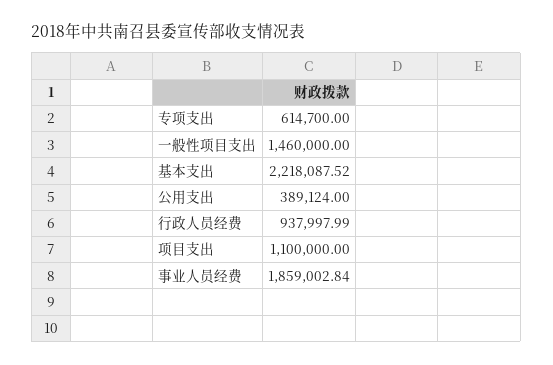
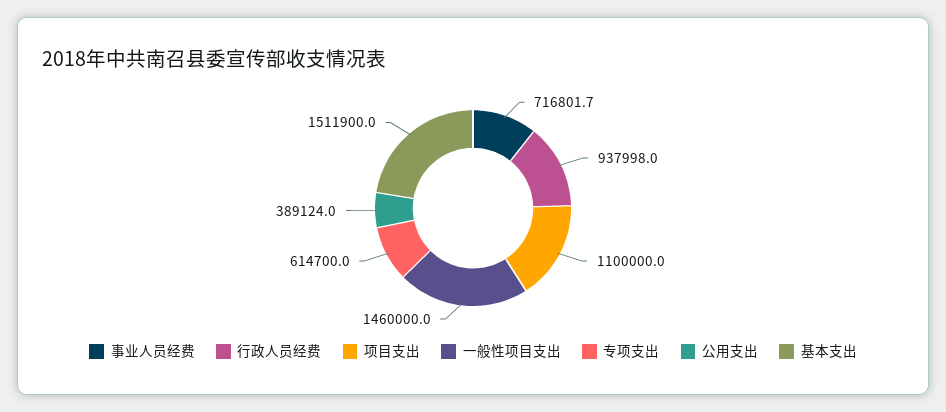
基本支出: 2218087.52 -> 1511900
事业人员经费: 1859002.84 -> 716801.7

